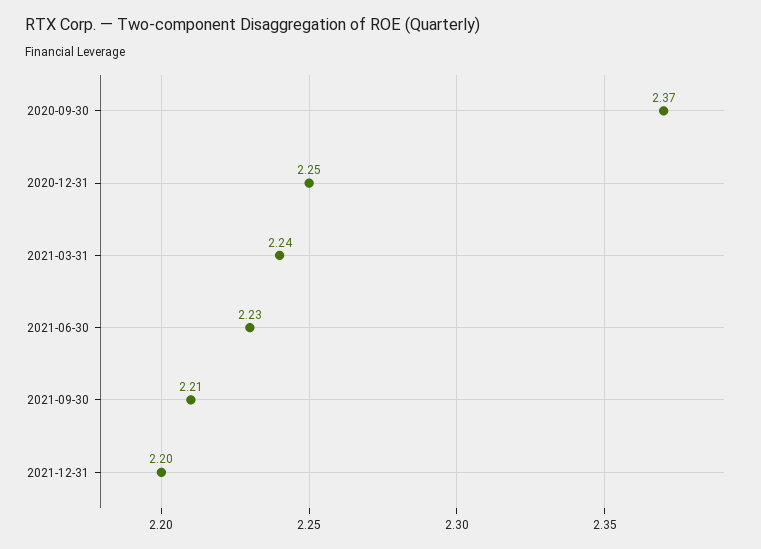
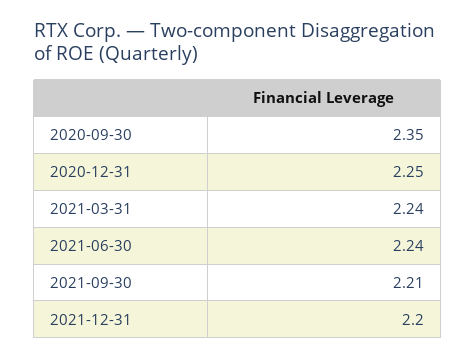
2020-09-30: 2.37 -> 2.35
2021-06-30: 2.23 -> 2.24

